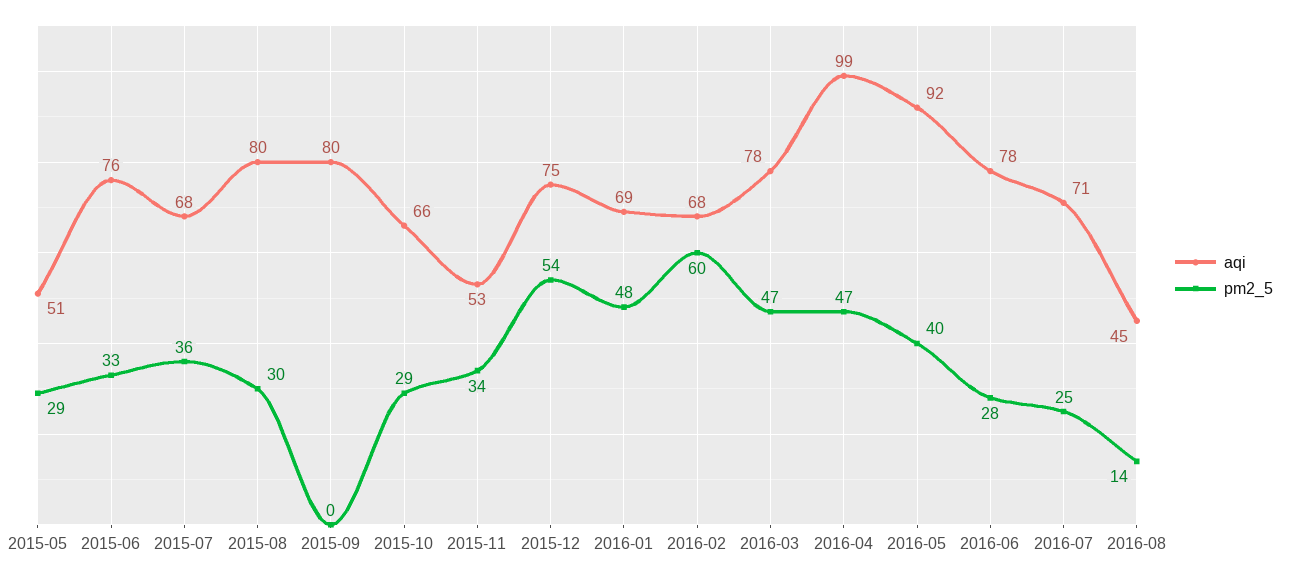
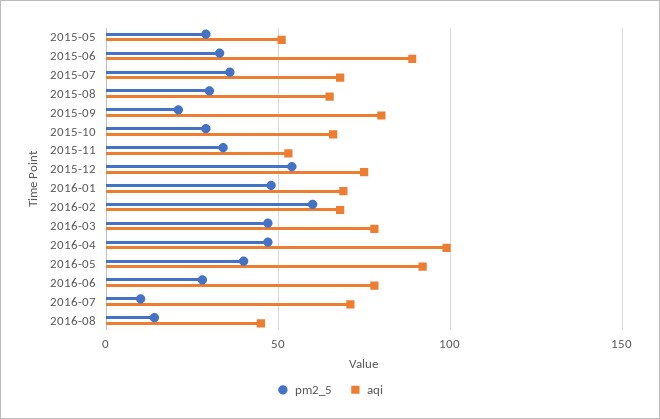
aqi, 2015-06: 76 -> 90
aqi, 2015-08: 80 -> 65
pm2_5, 2015-09: 0 -> 20
pm2_5, 2016-07: 25 -> 10

